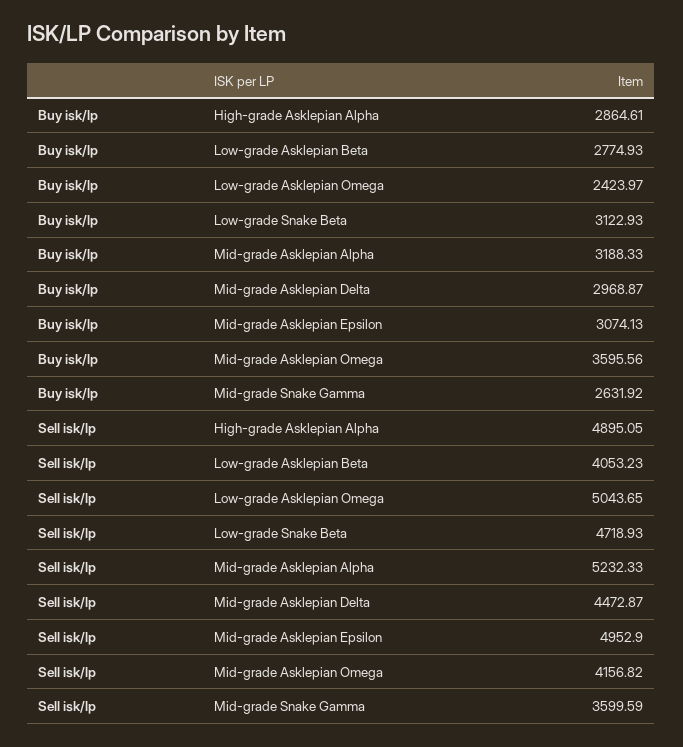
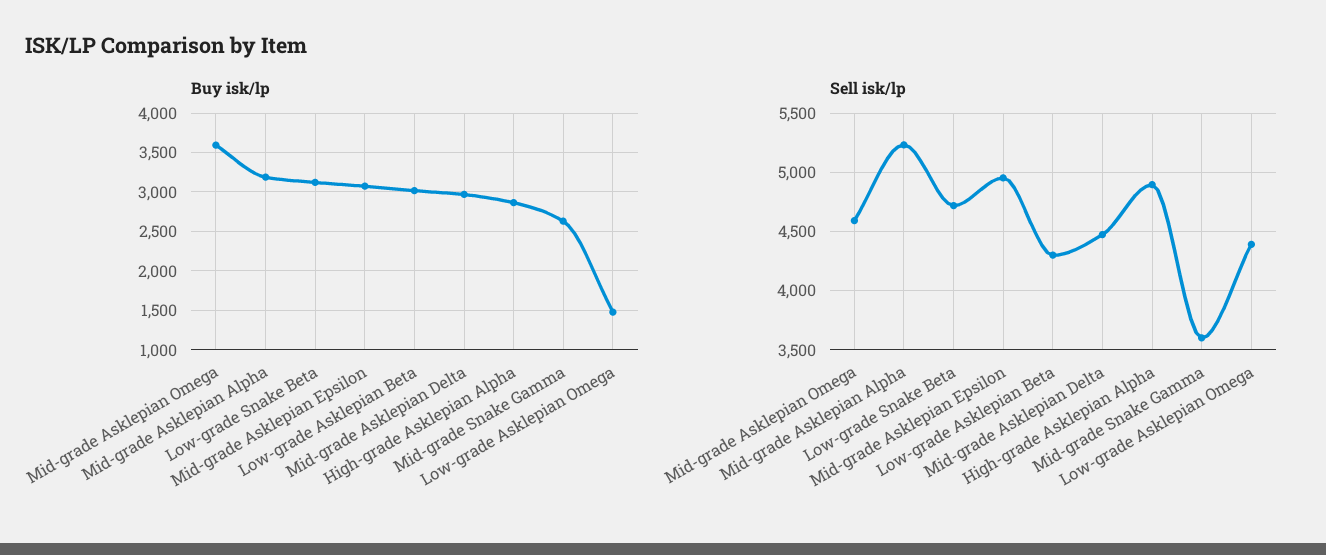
Buy isk/lp, Low-grade Asklepian Beta: 2774.93 -> 3000
Buy isk/lp, Low-grade Asklepian Omega: 2423.97 -> 1500
Sell isk/lp, Low-grade Asklepian Beta: 4053.23 -> 4300
Sell isk/lp, Low-grade Asklepian Omega: 5043.65 -> 4400
Sell isk/lp, Mid-grade Asklepian Omega: 4156.82 -> 4600

